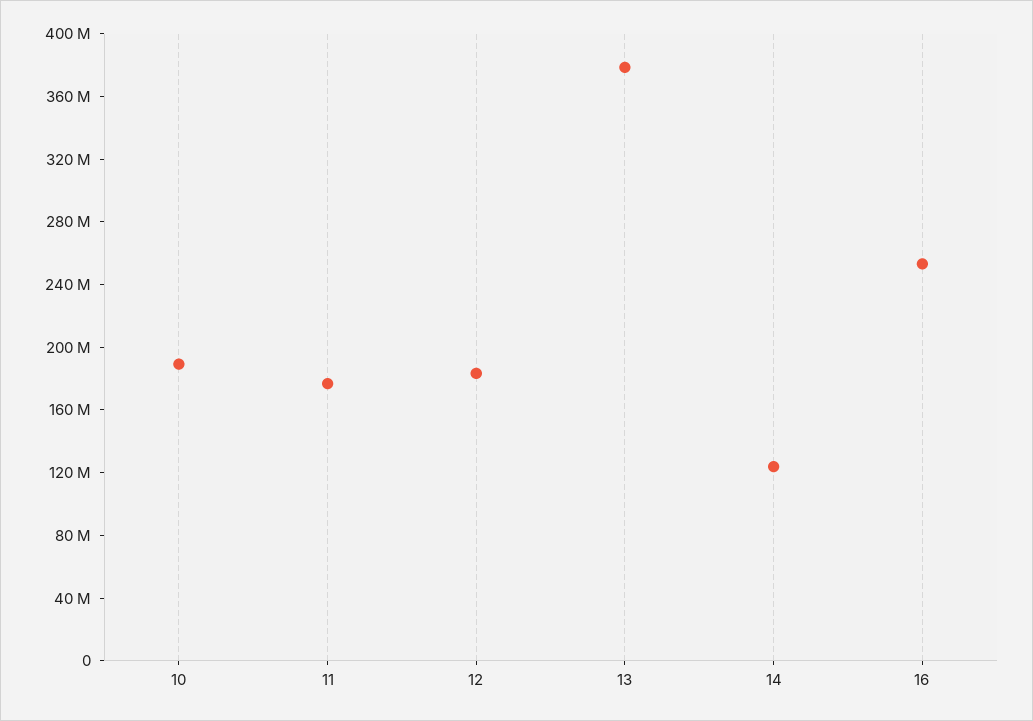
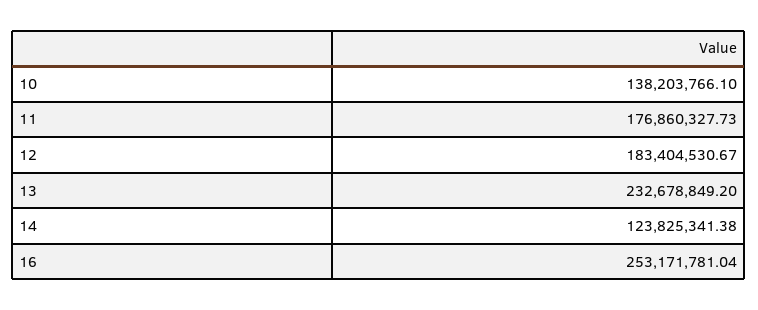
10: 190000000 -> 138203766.1
13: 380000000 -> 232678849.2

